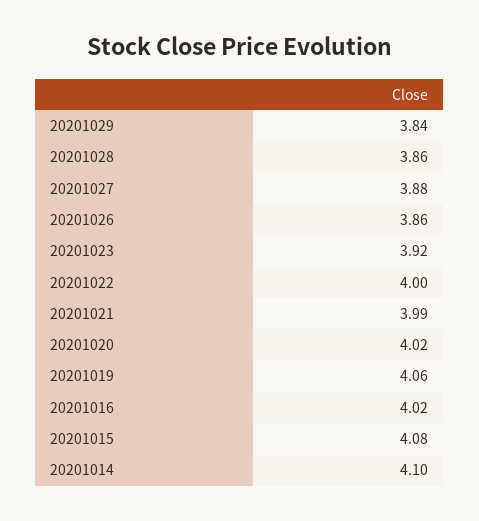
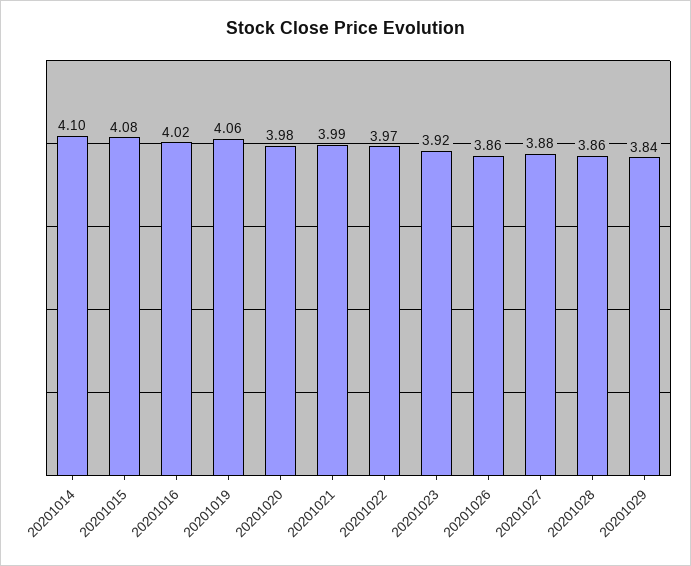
20201022: 4 -> 3.97
20201020: 4.02 -> 3.98

